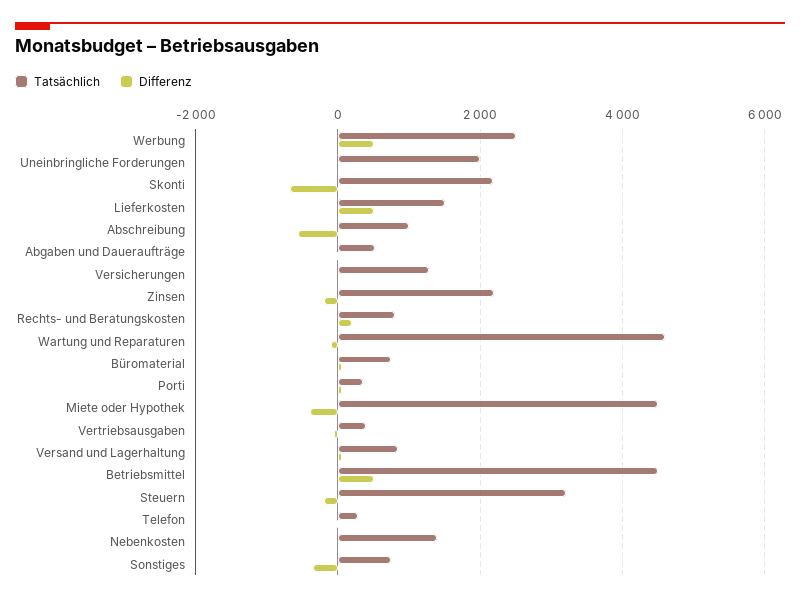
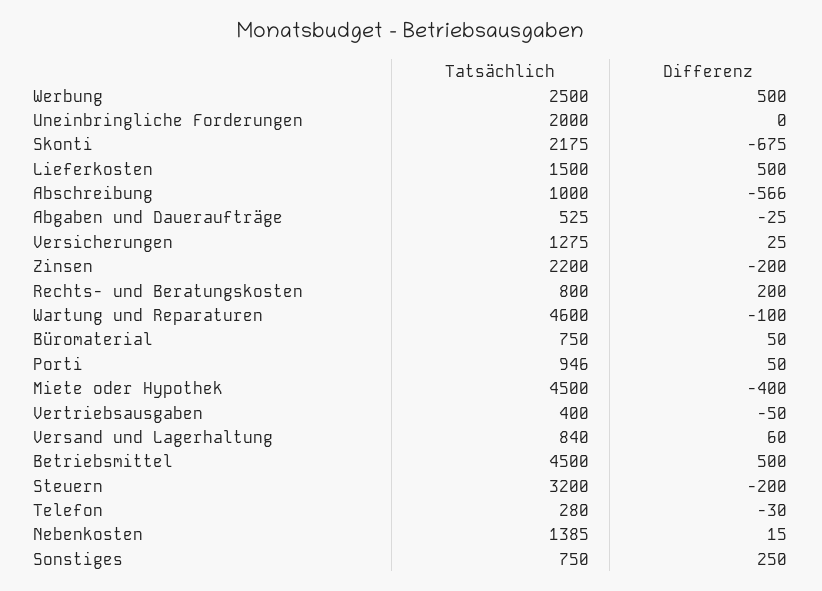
Tatsächlich, Porti: 400 -> 946
Differenz, Sonstiges: -400 -> 250

